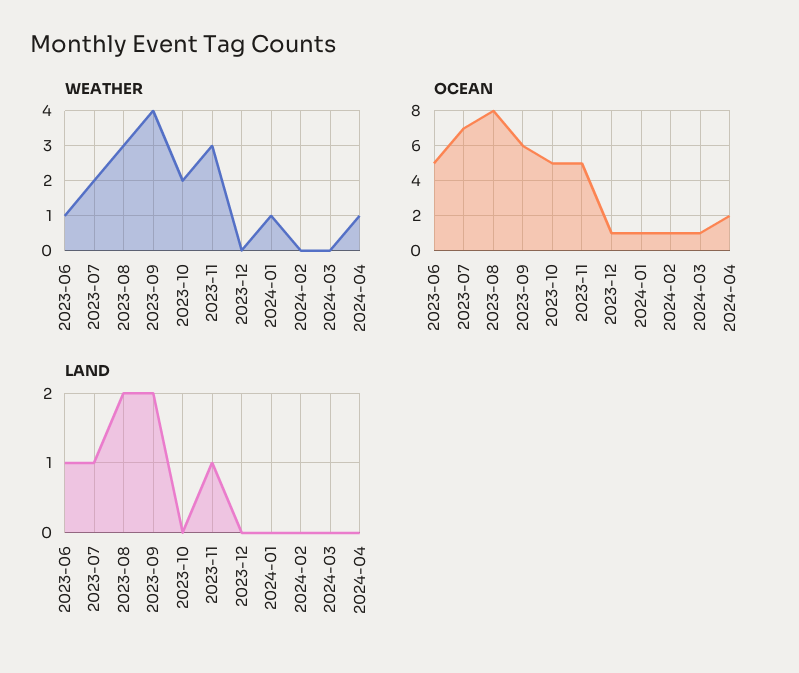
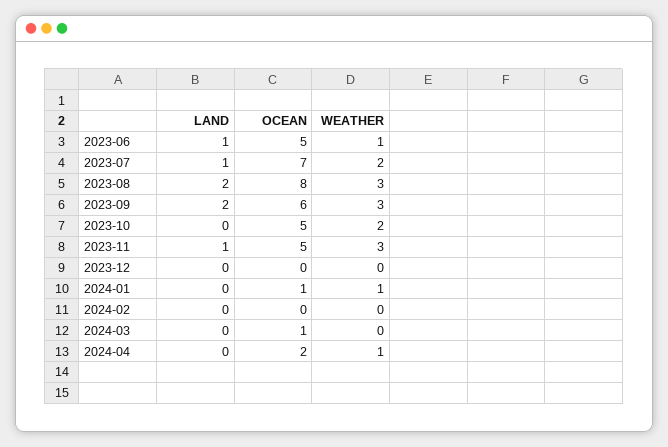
WEATHER, 2023-09: 4 -> 3
OCEAN, 2023-12: 1 -> 0
OCEAN, 2024-02: 1 -> 0

